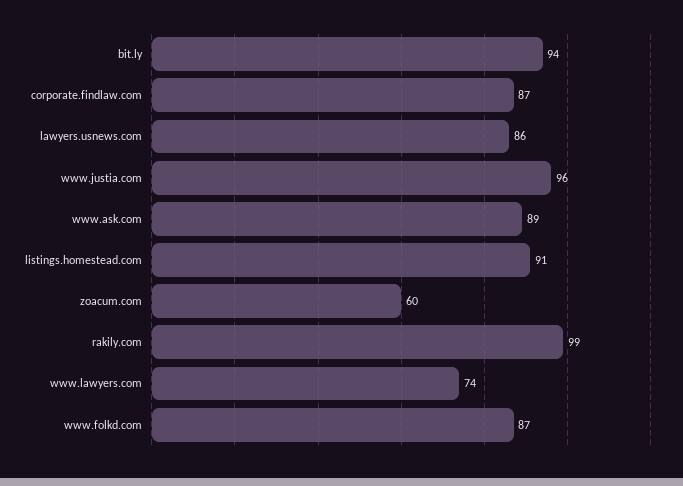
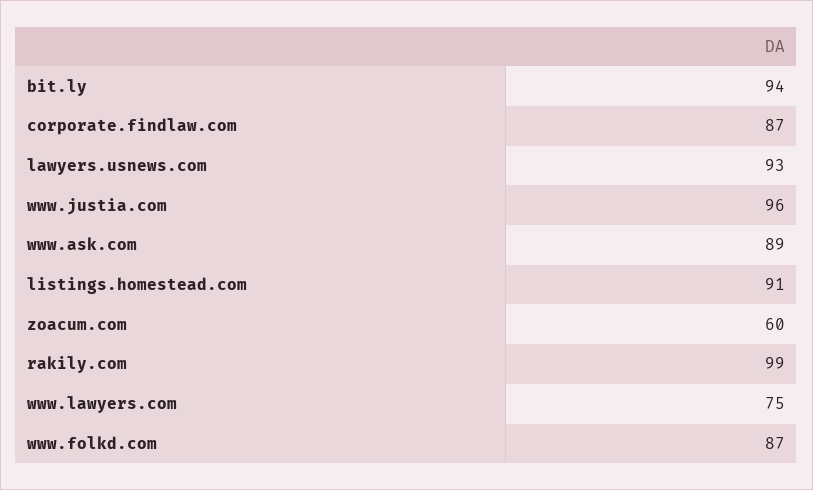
lawyers.usnews.com: 86 -> 93
www.lawyers.com: 74 -> 75

